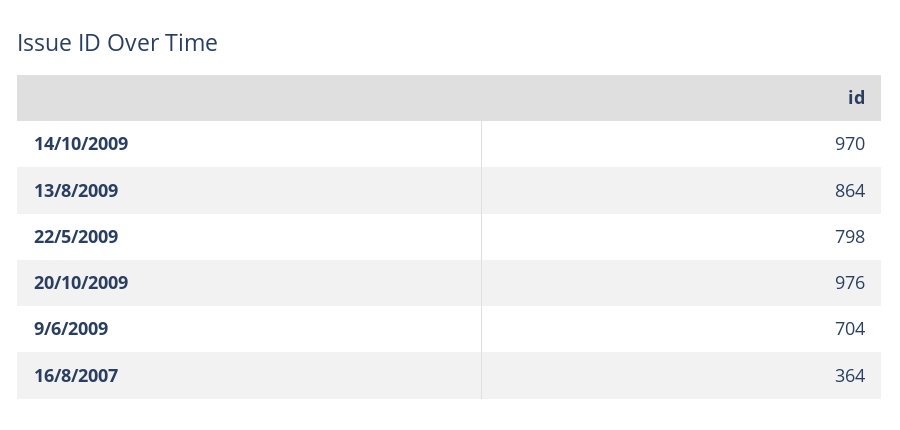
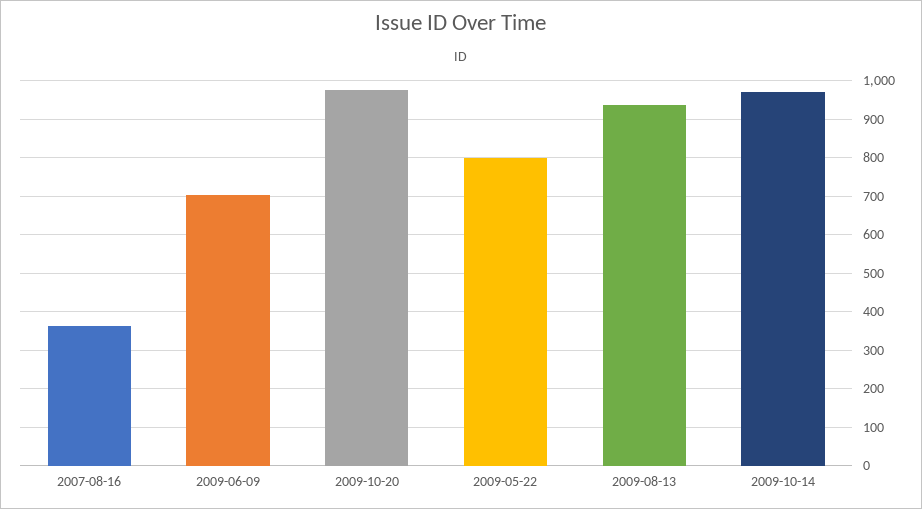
13/8/2009: 864 -> 940

